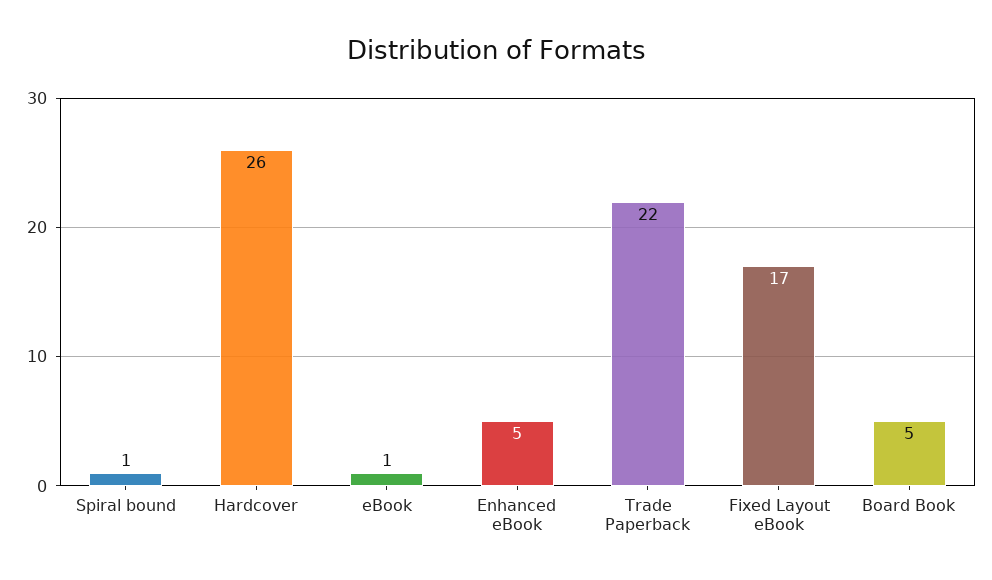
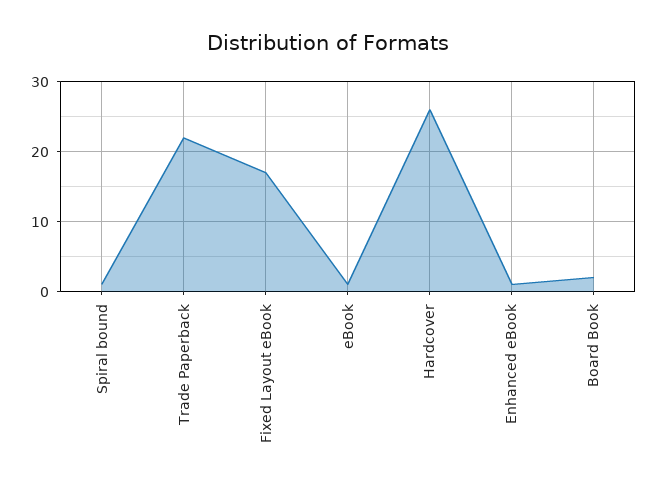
Enhanced eBook: 5 -> 1
Board Book: 5 -> 2

